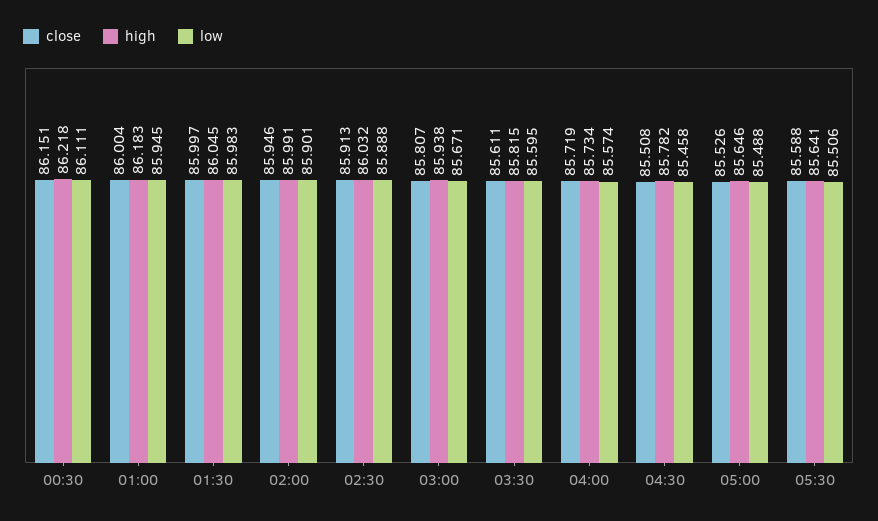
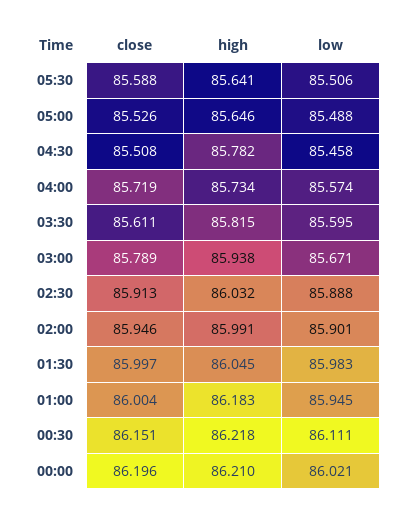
close, 03:00: 85.807 -> 85.789
close, 00:00: none -> 86.196
high, 00:00: none -> 86.21
low, 00:00: none -> 86.021

